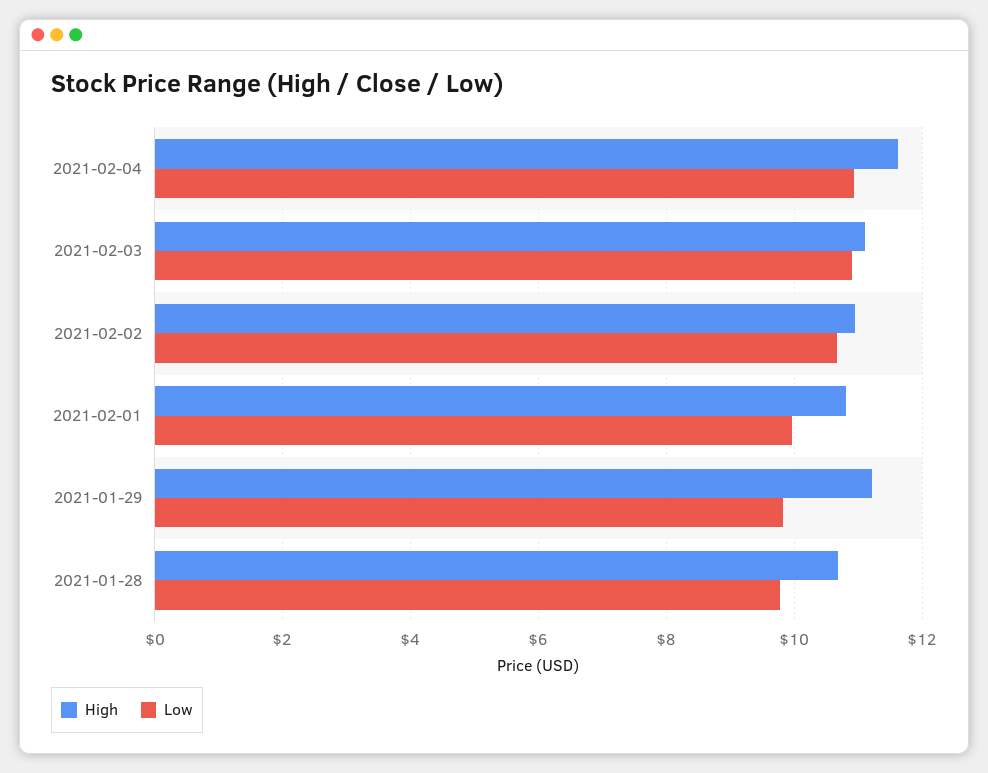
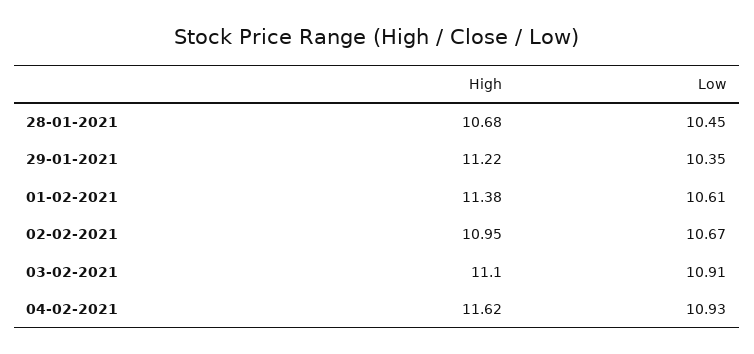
High, 2021-02-01: 10.8 -> 11.38
Low, 2021-02-01: 10 -> 10.61
Low, 2021-01-29: 9.8 -> 10.35
Low, 2021-01-28: 9.8 -> 10.45

